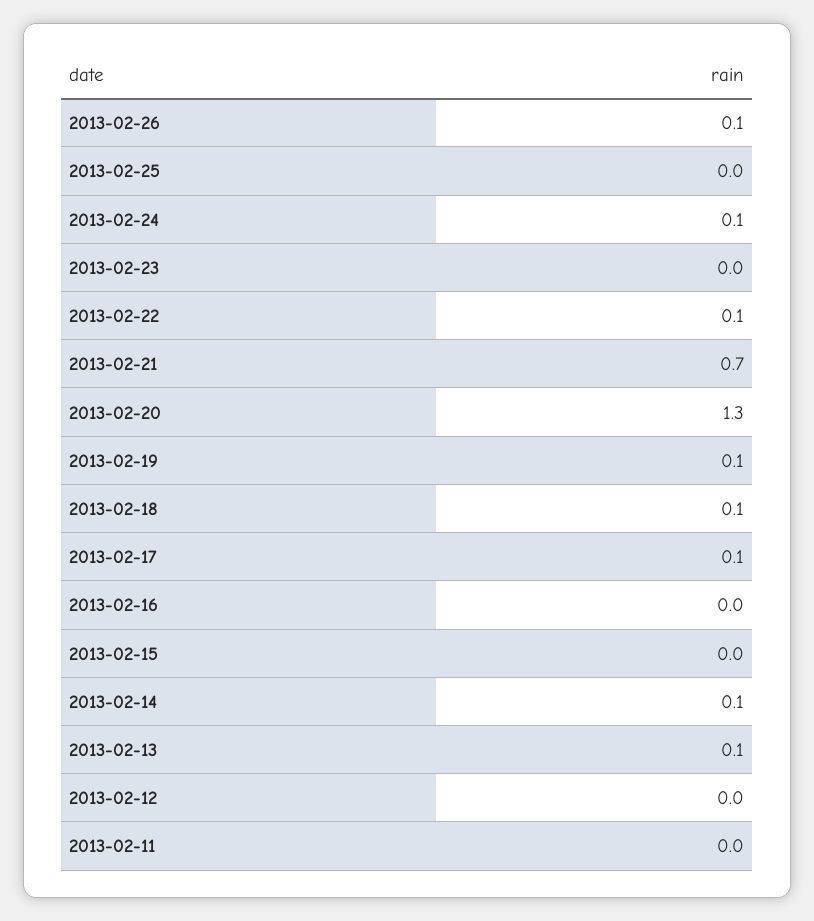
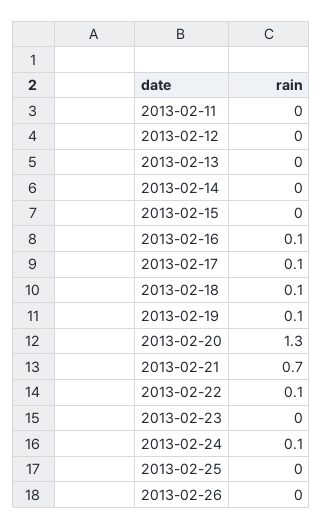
2013-02-26: 0.1 -> 0
2013-02-16: 0 -> 0.1
2013-02-14: 0.1 -> 0
2013-02-13: 0.1 -> 0

